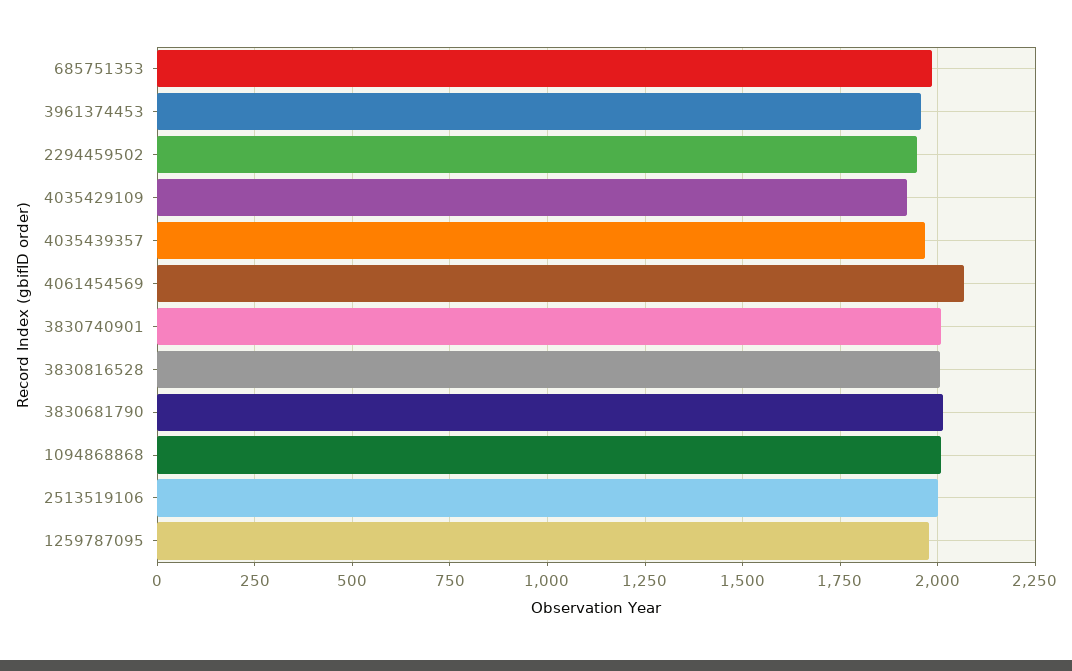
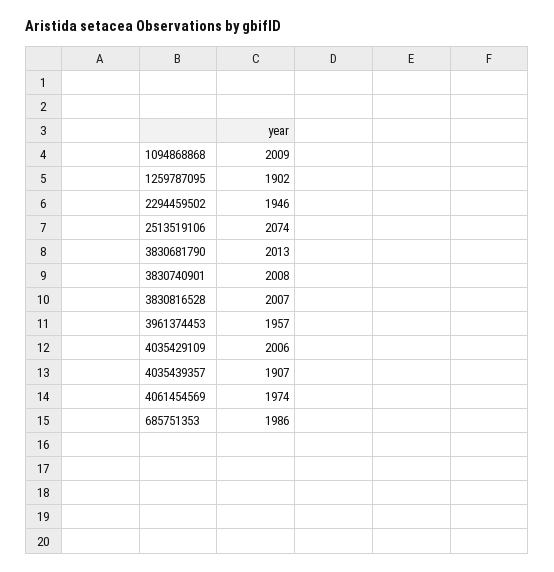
4035429109: 1925 -> 2006
4035439357: 1975 -> 1907
4061454569: 2075 -> 1974
2513519106: 2000 -> 2074
1259787095: 1975 -> 1902

